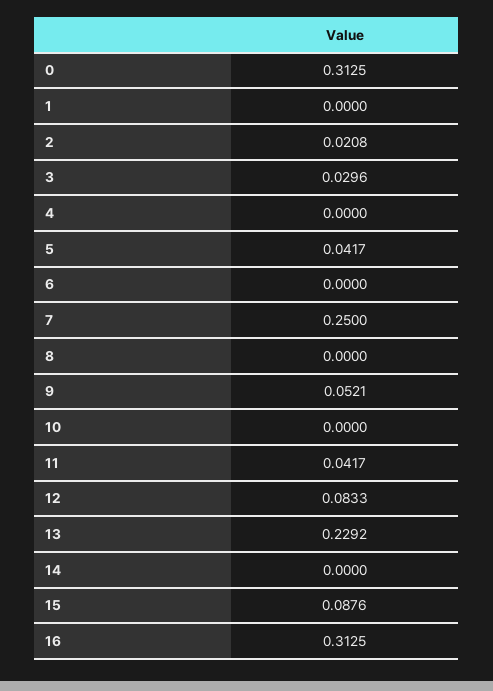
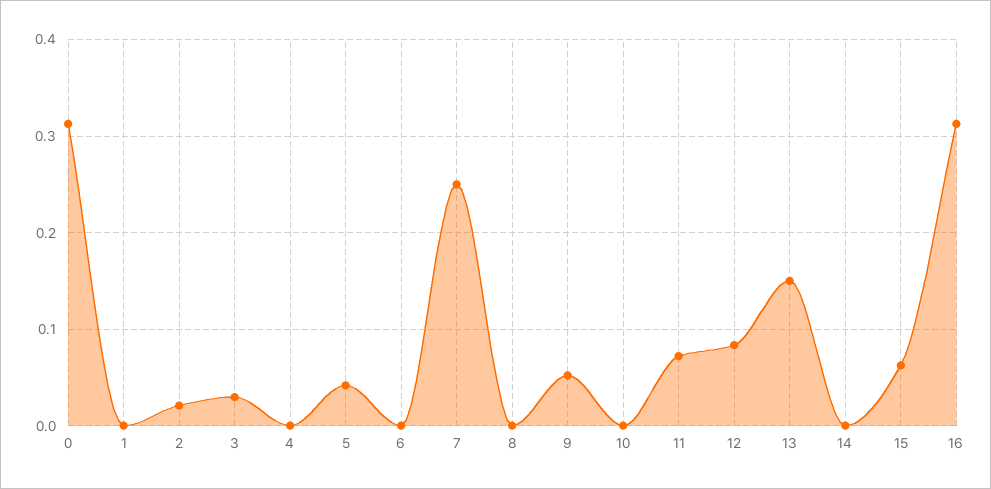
11: 0.0417 -> 0.07
13: 0.2292 -> 0.15
15: 0.0876 -> 0.06

